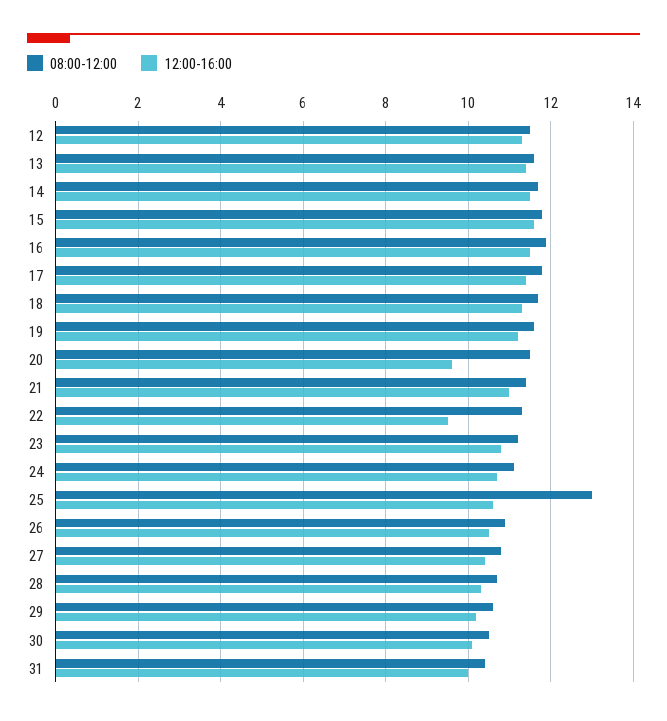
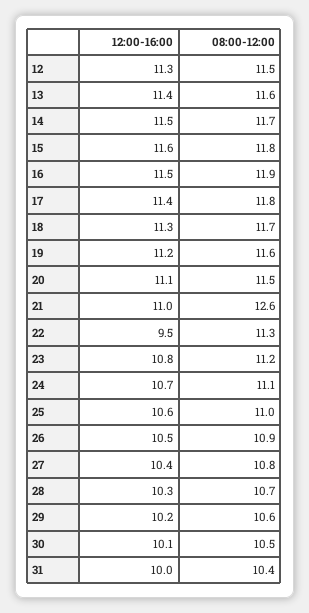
12:00-16:00, 20: 9.5 -> 11.1
08:00-12:00, 21: 11.5 -> 12.6
08:00-12:00, 25: 13 -> 11

